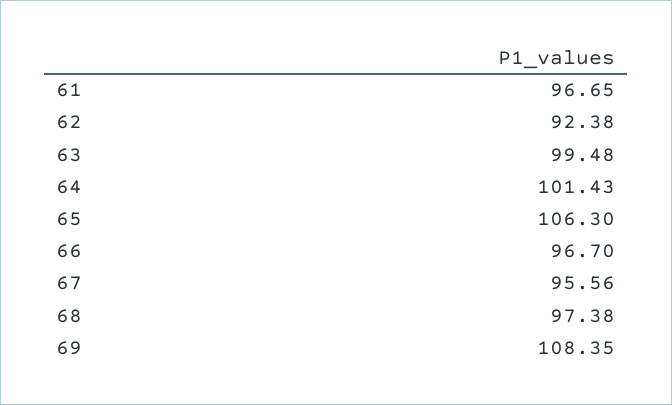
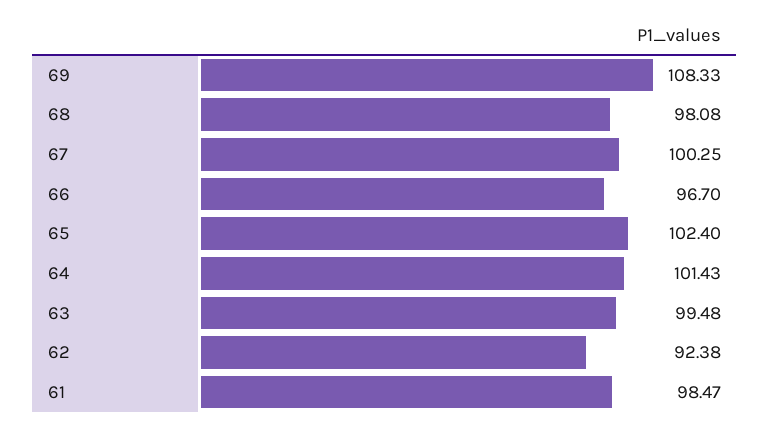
61: 96.65 -> 98.47
65: 106.3 -> 102.4
67: 95.56 -> 100.25
68: 97.38 -> 98.08
69: 108.35 -> 108.33

